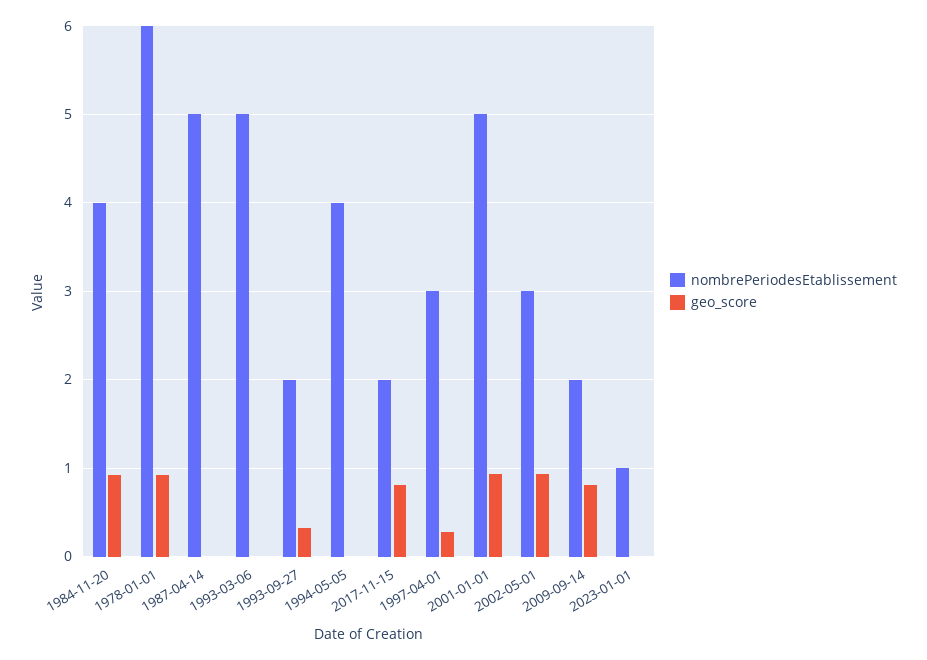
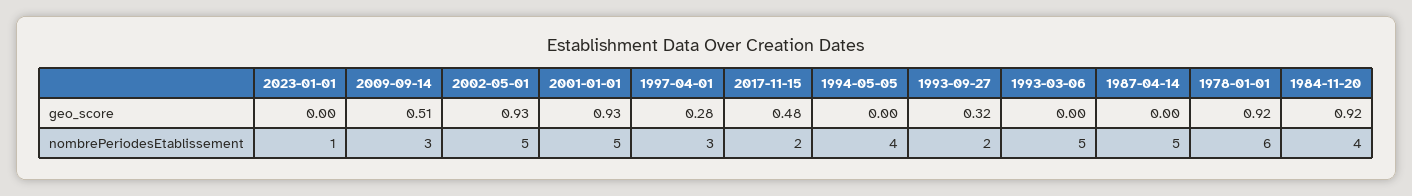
geo_score, 2017-11-15: 0.8 -> 0.48
nombrePeriodesEtablissement, 2002-05-01: 3 -> 5
nombrePeriodesEtablissement, 2009-09-14: 2 -> 3
geo_score, 2009-09-14: 0.8 -> 0.51

